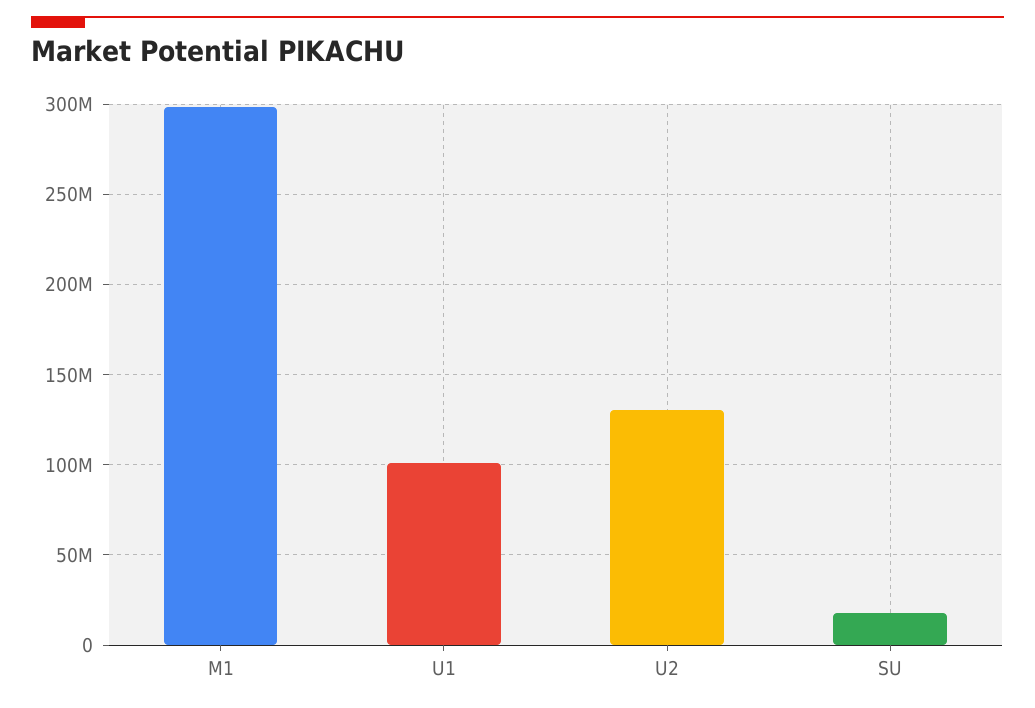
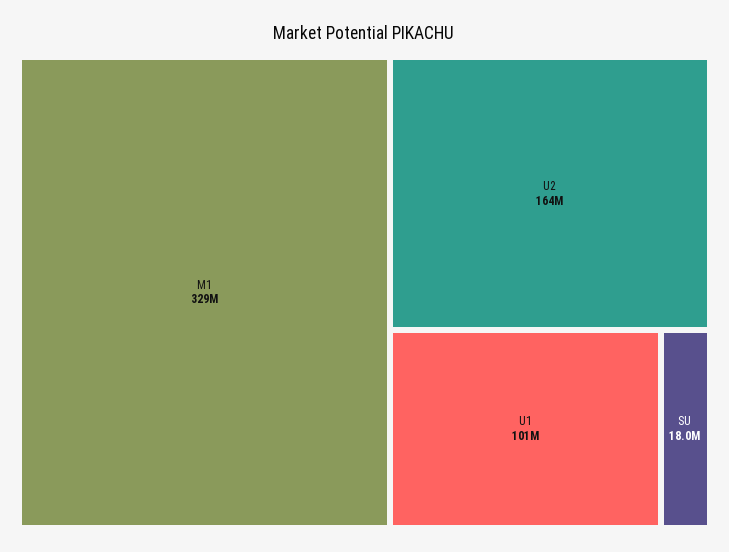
M1: 300000000 -> 329000000
U2: 130000000 -> 164000000

